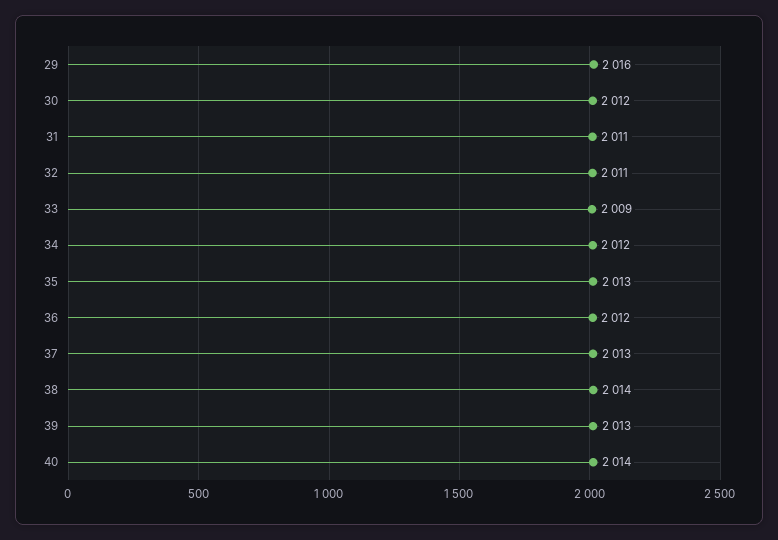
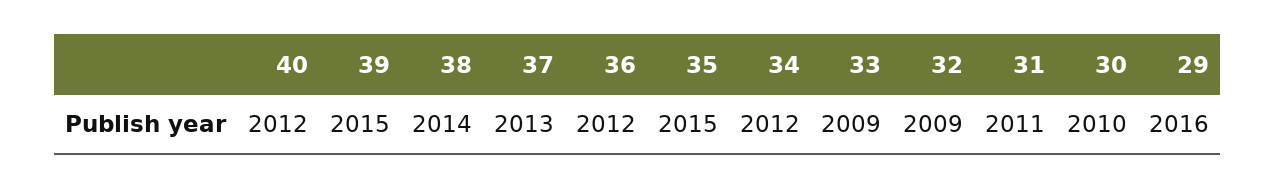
30: 2012 -> 2010
32: 2011 -> 2009
35: 2013 -> 2015
39: 2013 -> 2015
40: 2014 -> 2012

